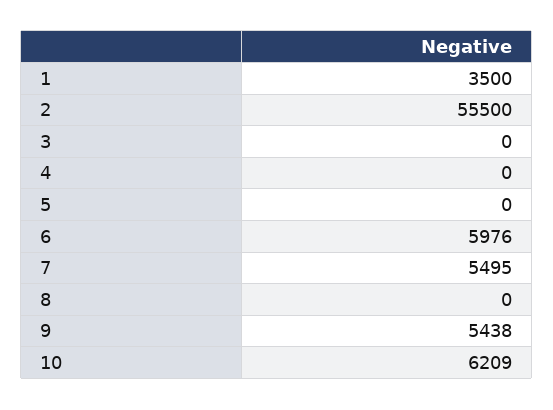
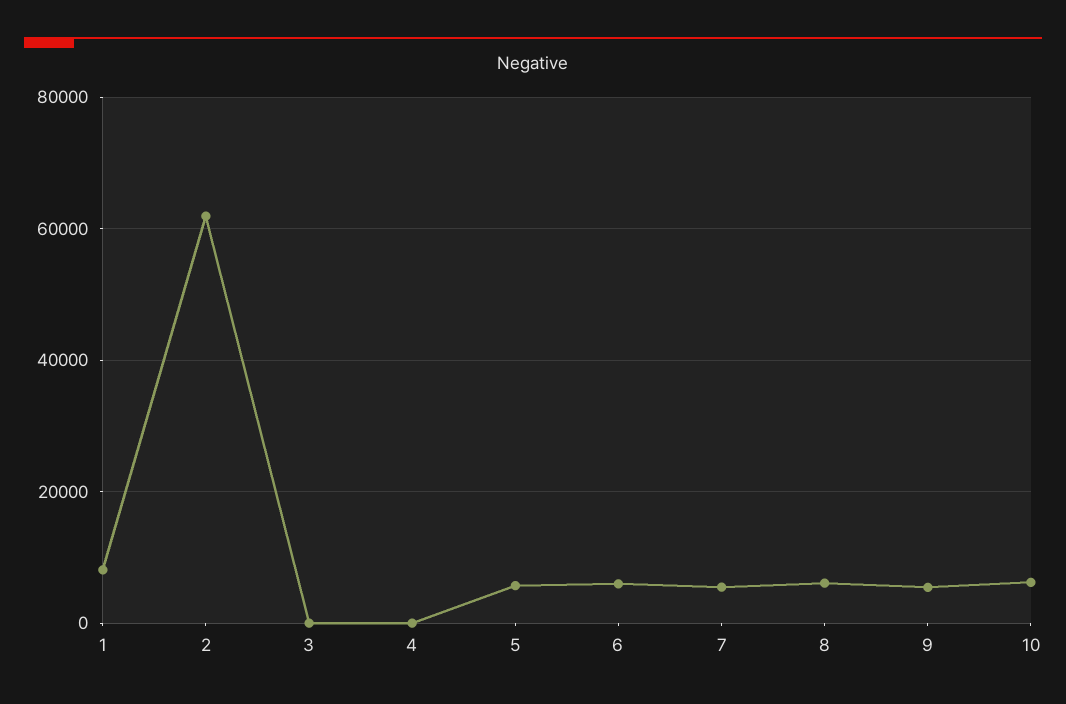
1: 3500 -> 8000
2: 55500 -> 62000
5: 0 -> 6000
8: 0 -> 6000

